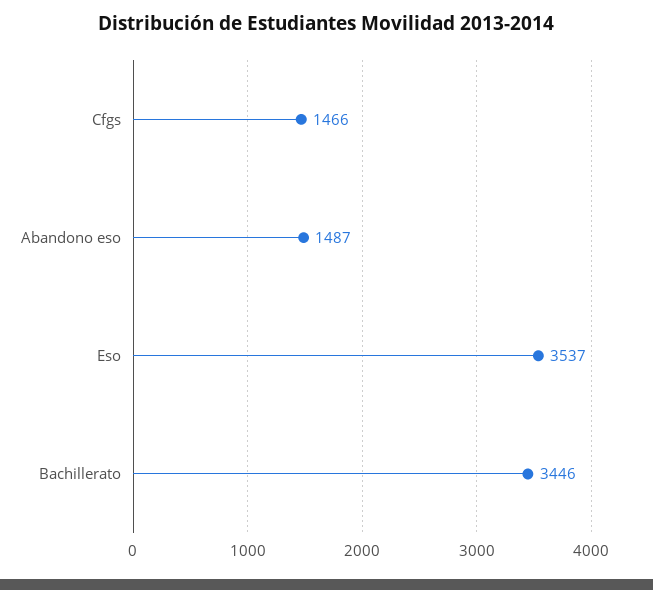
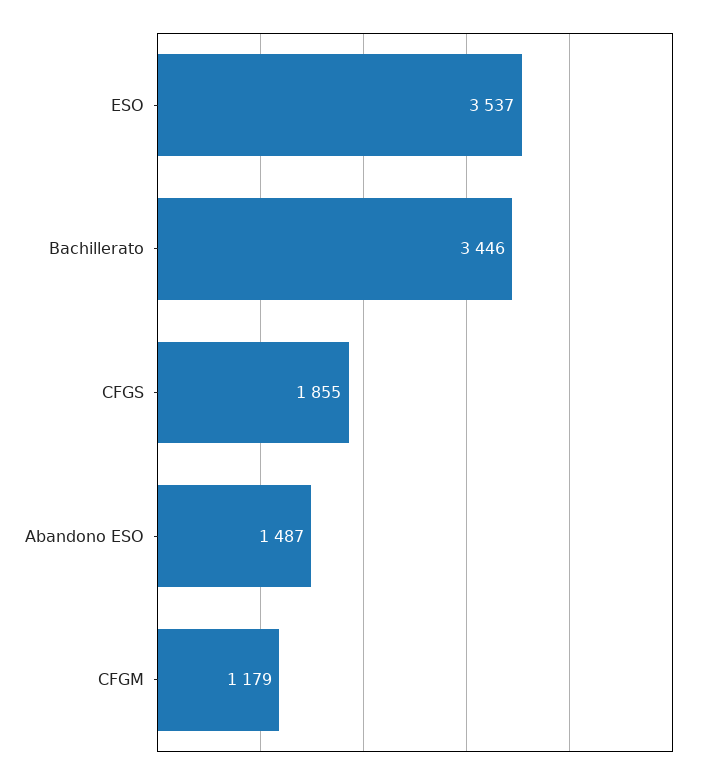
Cfgs: 1466 -> 1855
CFGM: none -> 1179

